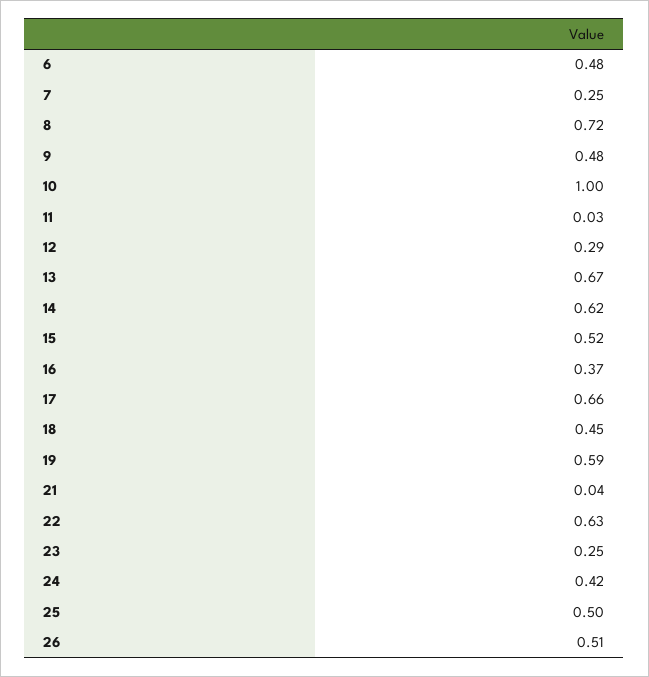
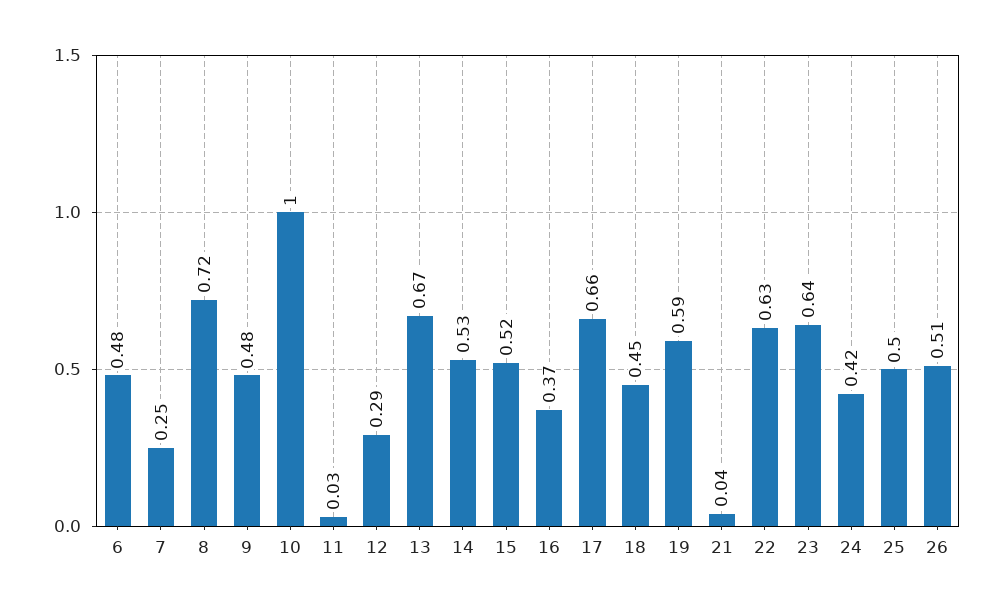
14: 0.62 -> 0.53
23: 0.25 -> 0.64

